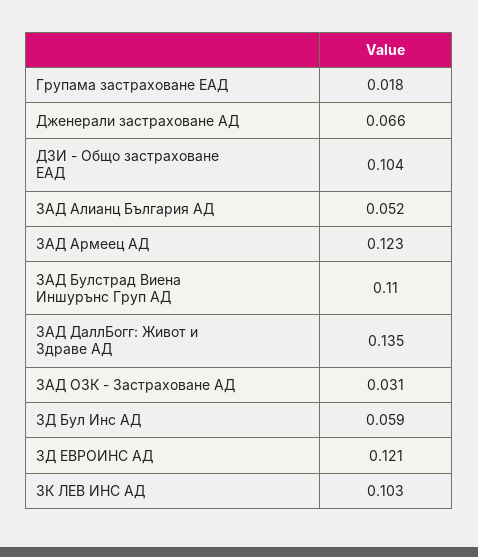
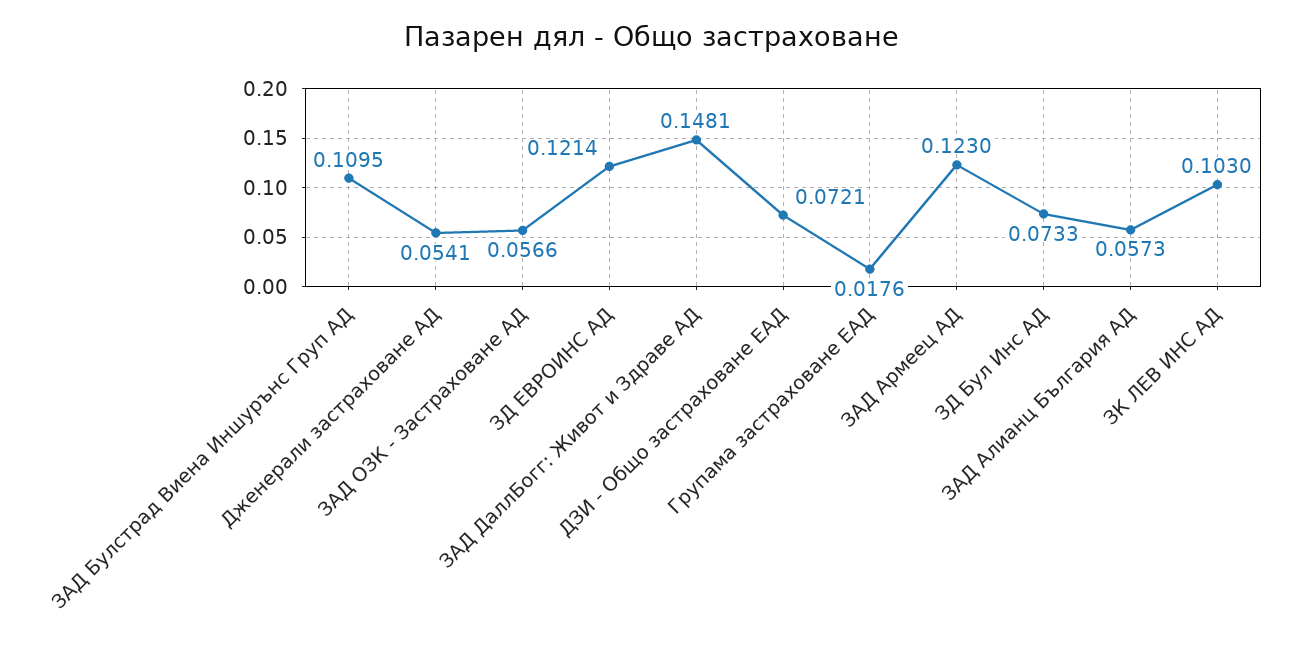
Дженерали застраховане АД: 0.066 -> 0.0541
ДЗИ - Общо застраховане ЕАД: 0.104 -> 0.0721
ЗАД Алианц България АД: 0.052 -> 0.0573
ЗАД ДаллБогг: Живот и Здраве АД: 0.135 -> 0.1481
ЗАД ОЗК - Застраховане АД: 0.031 -> 0.0566
ЗД Бул Инс АД: 0.059 -> 0.0733

